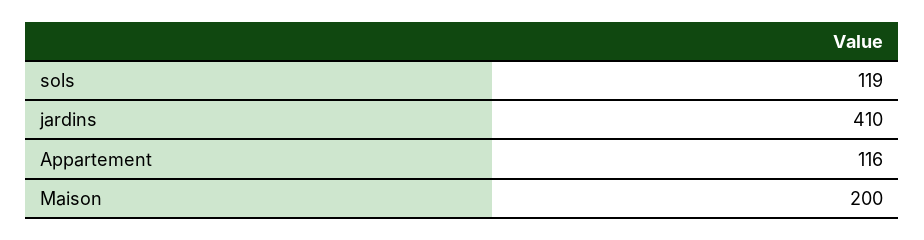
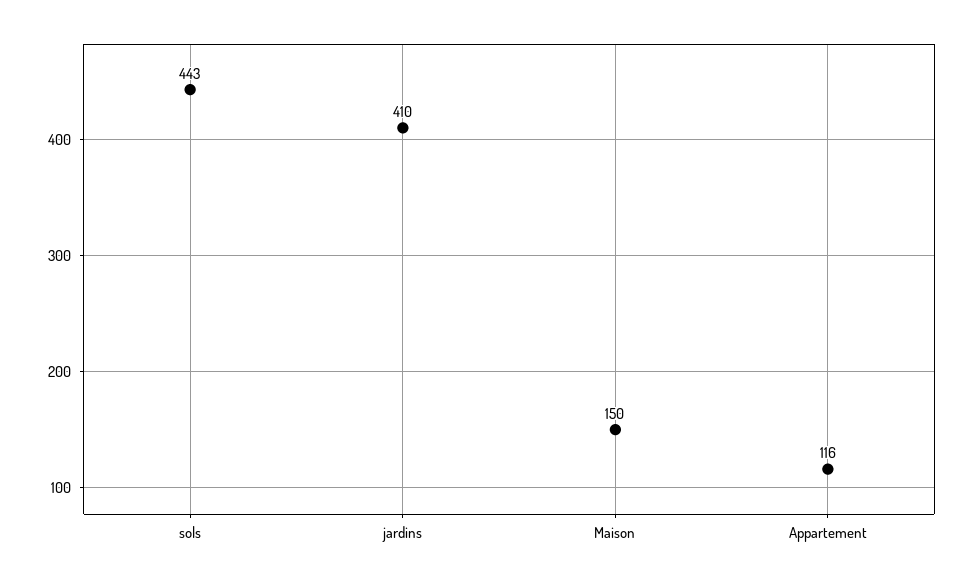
sols: 119 -> 443
Maison: 200 -> 150

